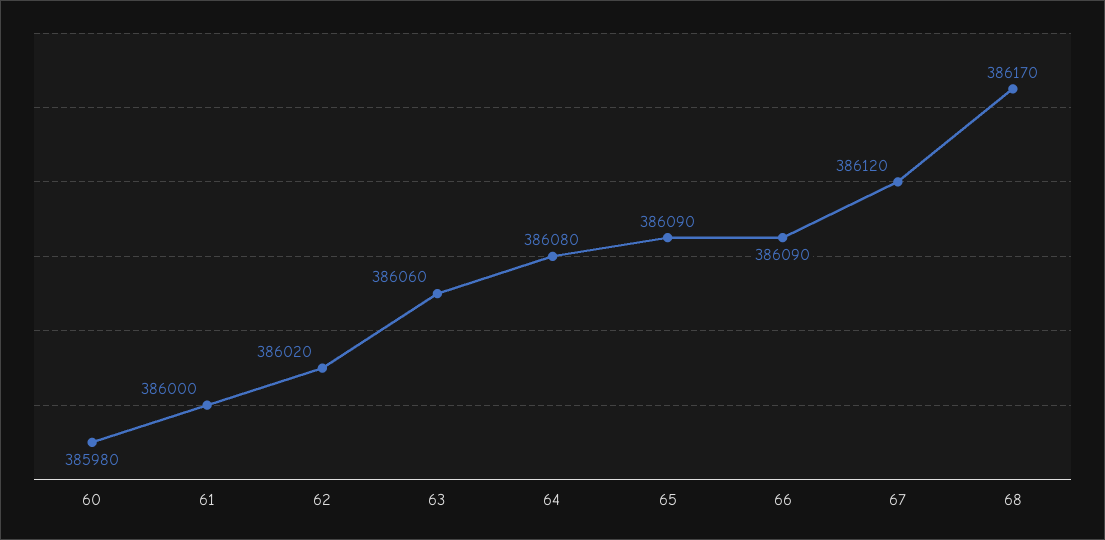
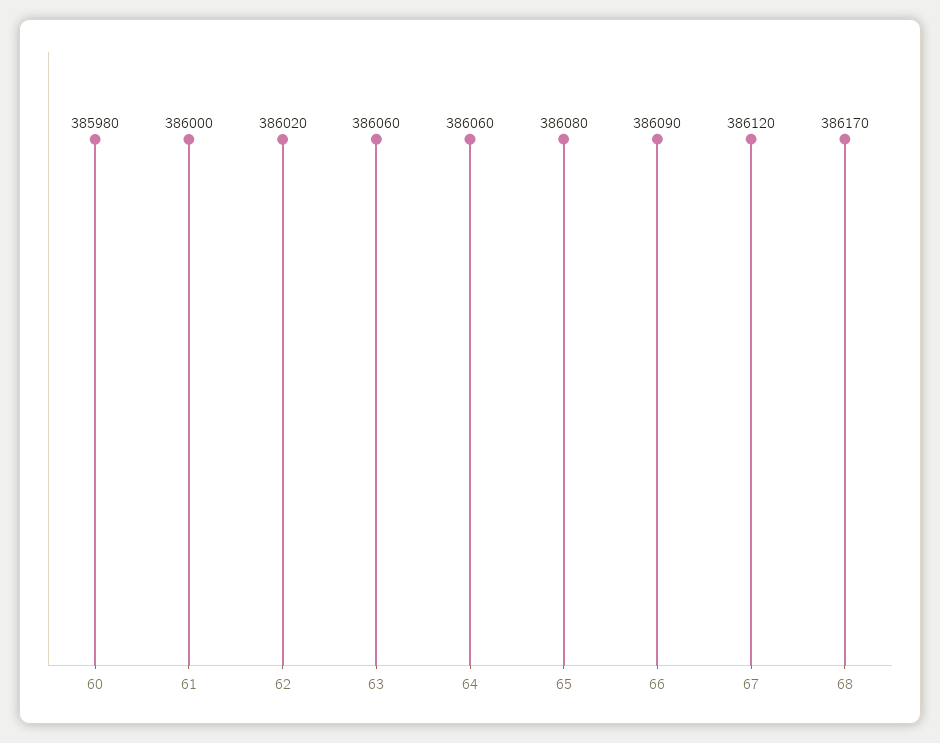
64: 386080 -> 386060
65: 386090 -> 386080

